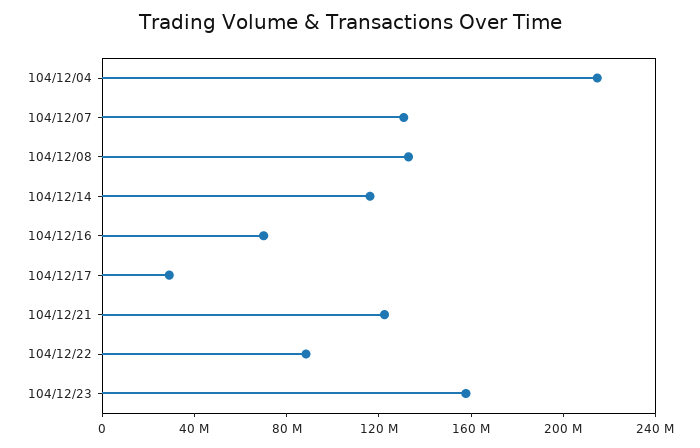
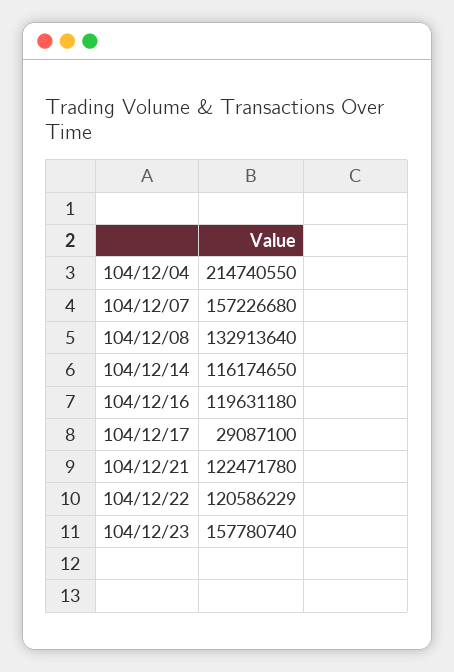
104/12/07: 130000000 -> 157226680
104/12/16: 70000000 -> 119631180
104/12/22: 90000000 -> 120586229

